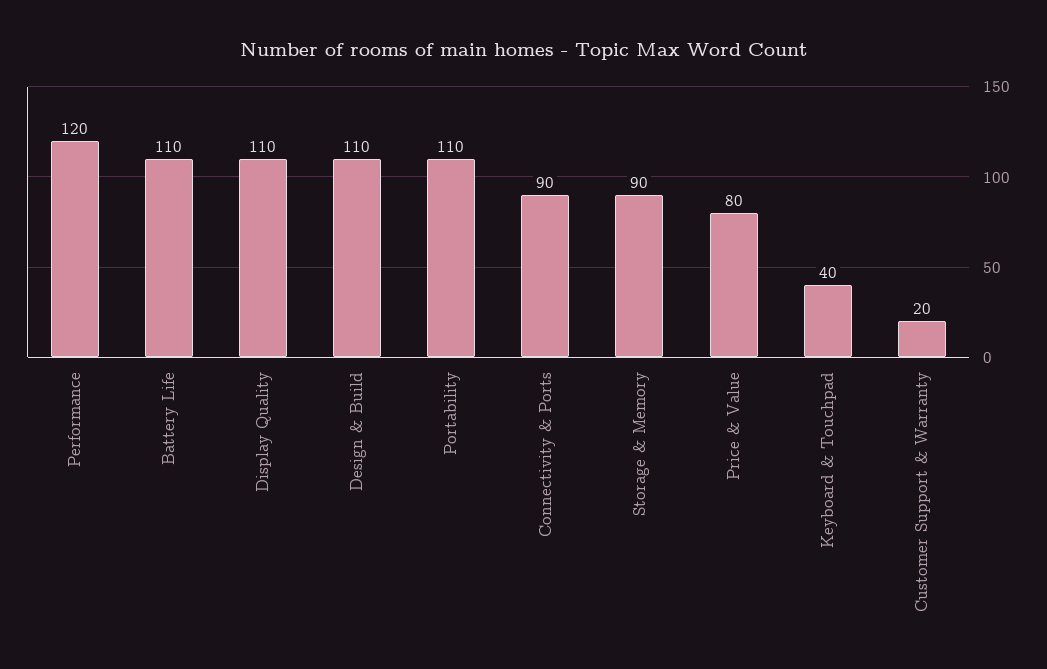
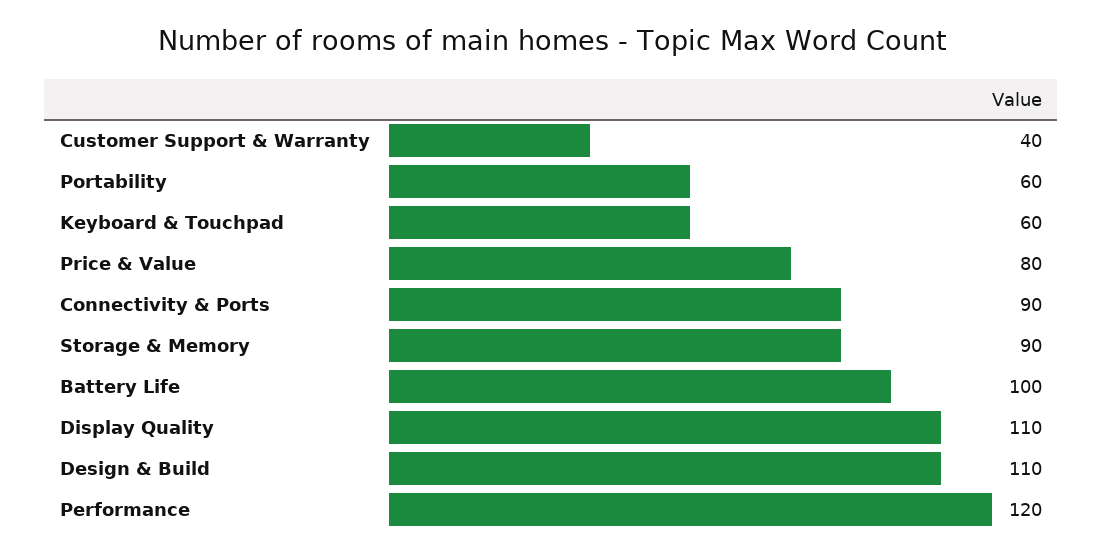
Battery Life: 110 -> 100
Portability: 110 -> 60
Keyboard & Touchpad: 40 -> 60
Customer Support & Warranty: 20 -> 40

